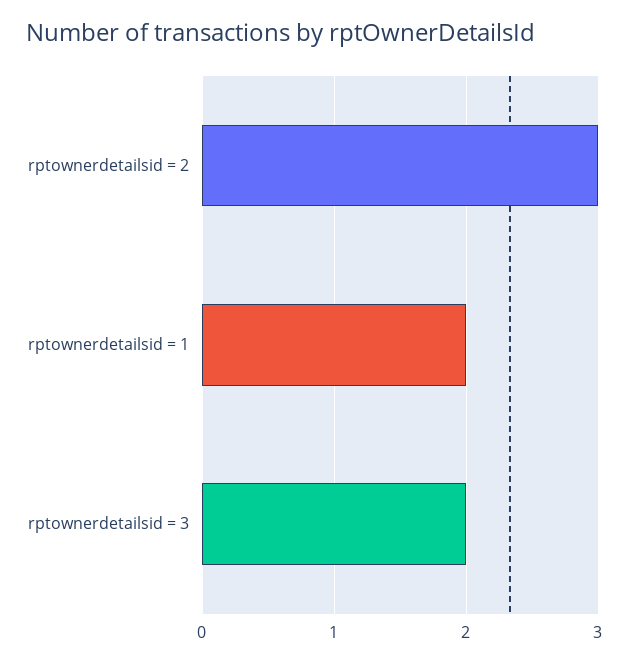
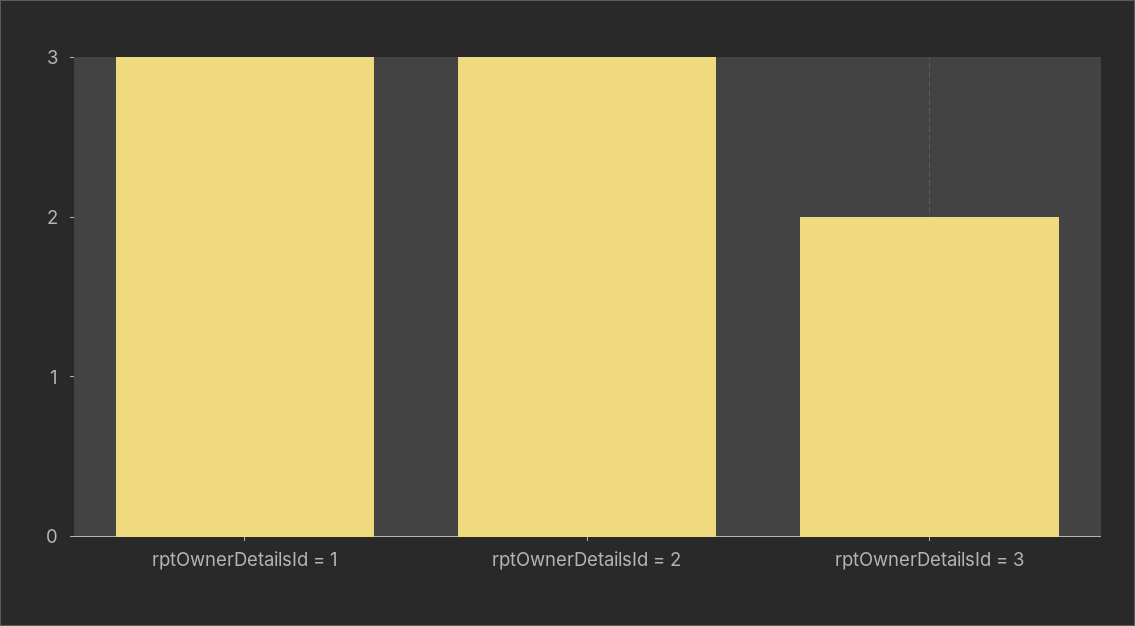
rptownerdetailsid = 1: 2 -> 3

